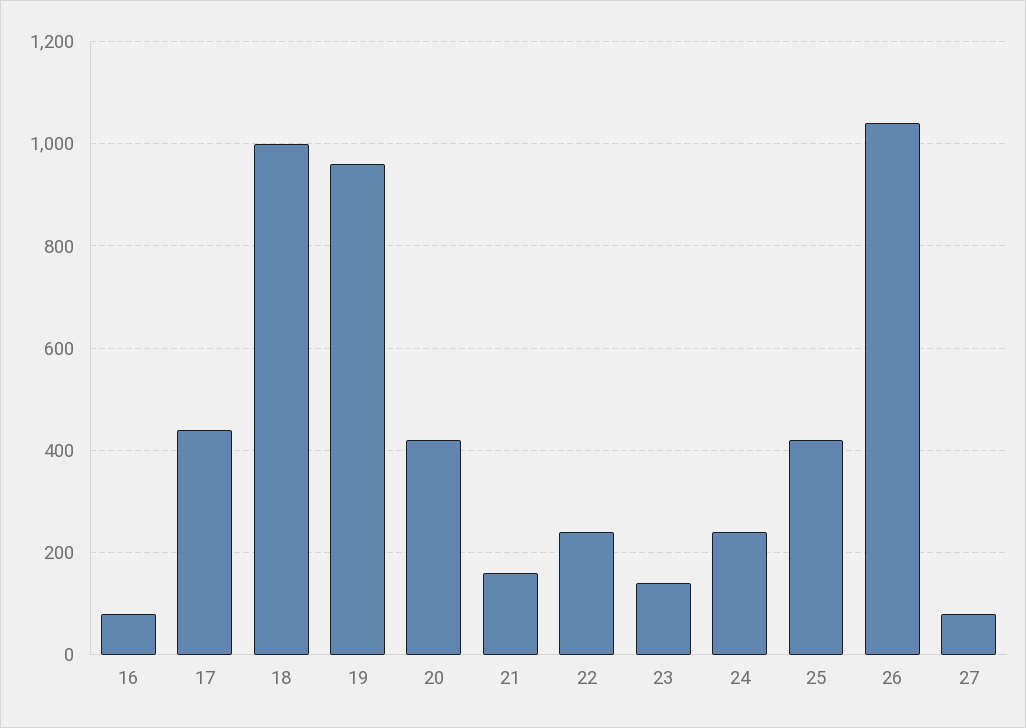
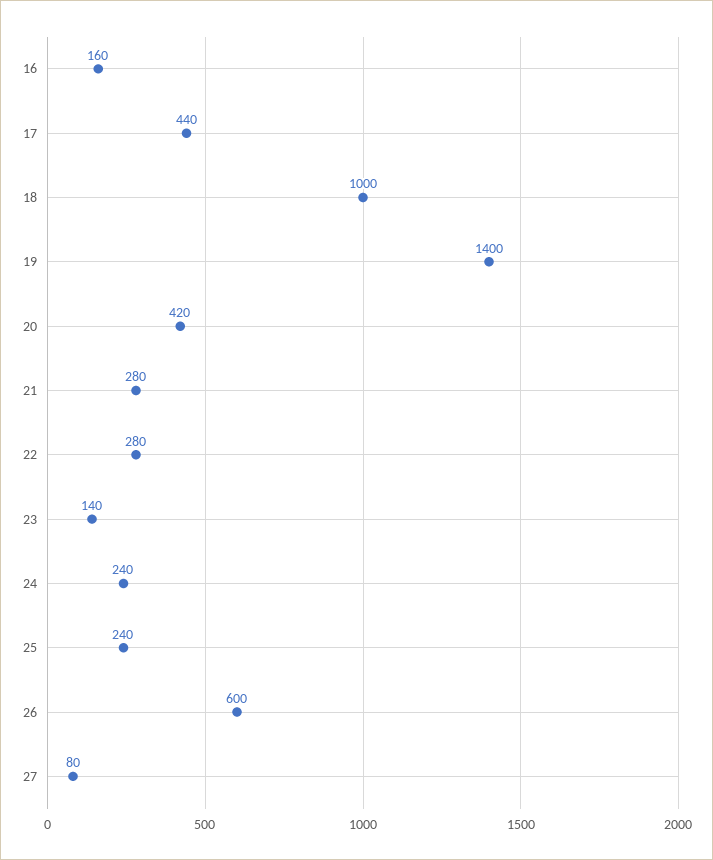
16: 80 -> 160
19: 960 -> 1400
21: 160 -> 280
22: 240 -> 280
25: 420 -> 240
26: 1040 -> 600

